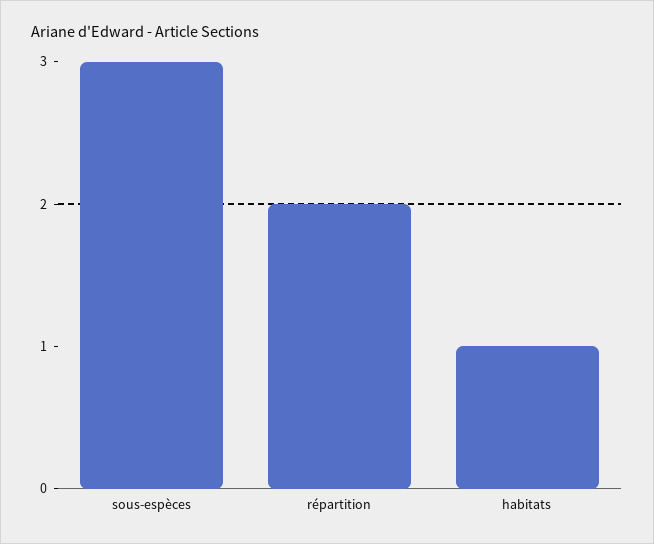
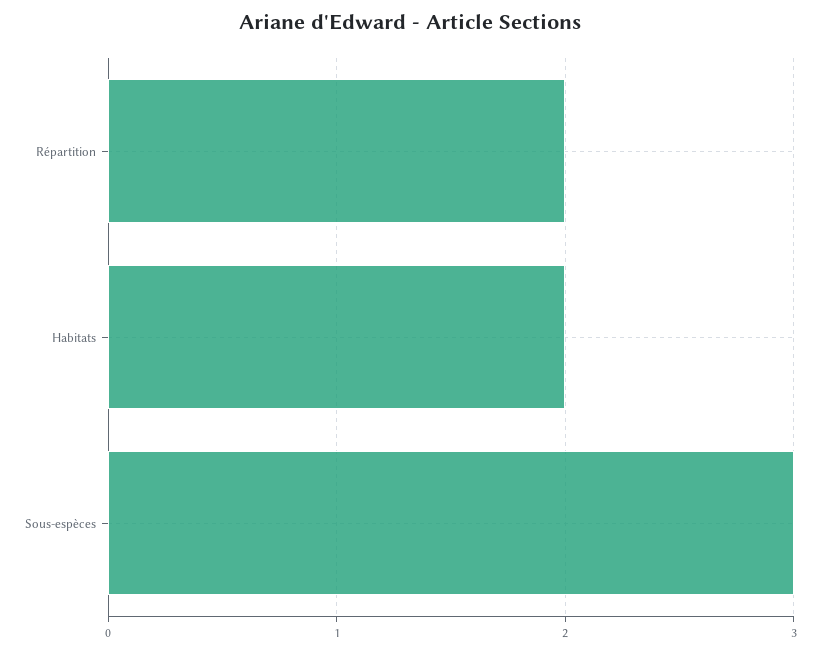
habitats: 1 -> 2

